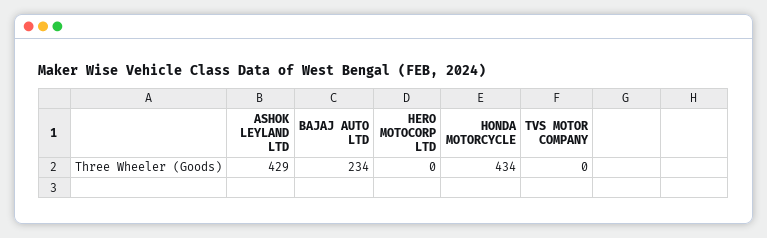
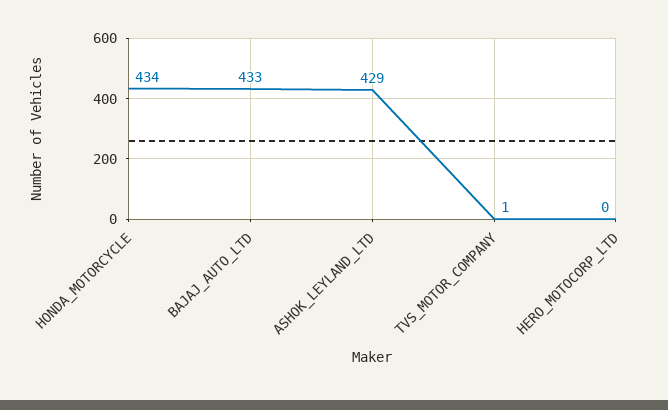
BAJAJ AUTO LTD: 234 -> 433
TVS MOTOR COMPANY: 0 -> 1

